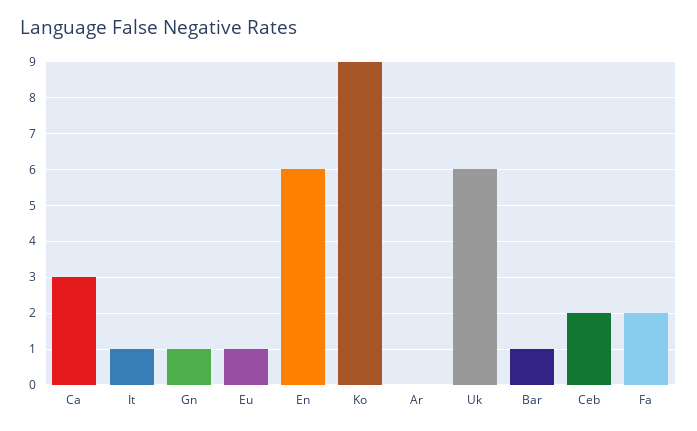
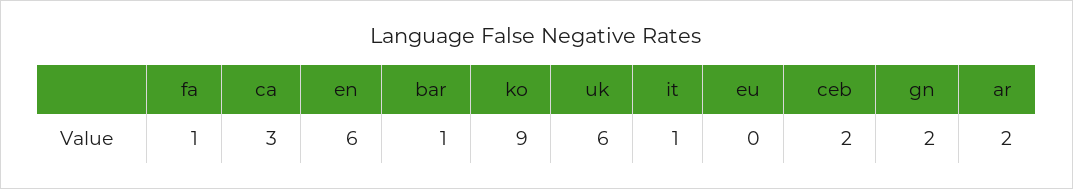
Gn: 1 -> 2
Eu: 1 -> 0
Ar: 0 -> 2
Fa: 2 -> 1

